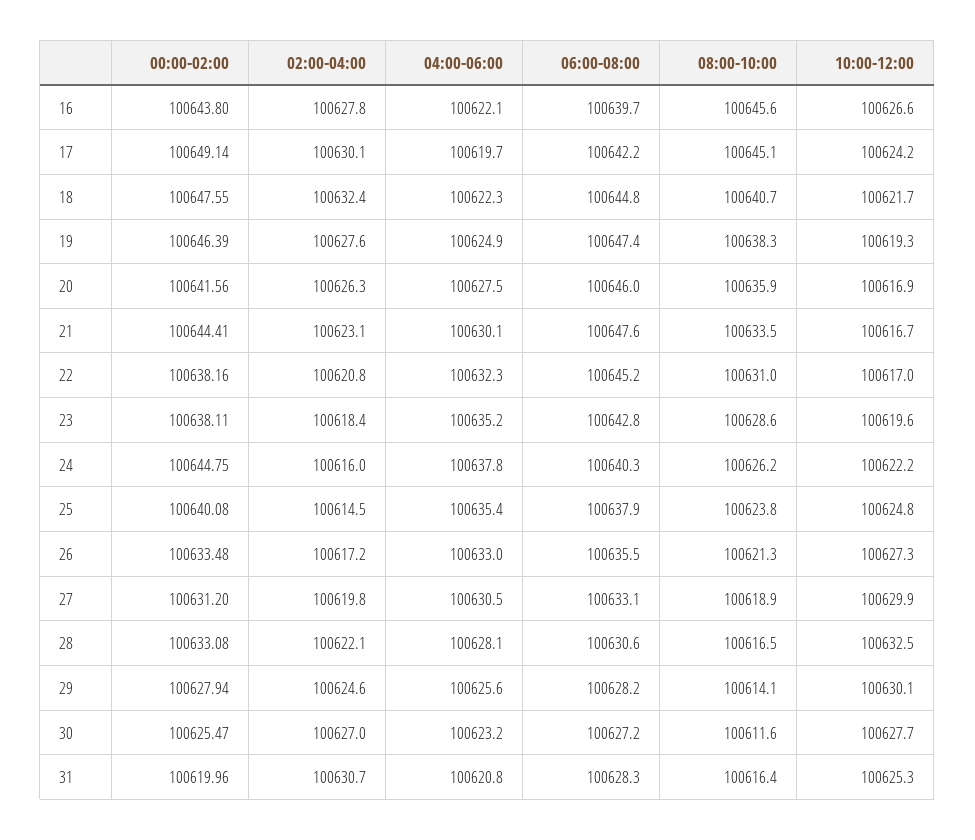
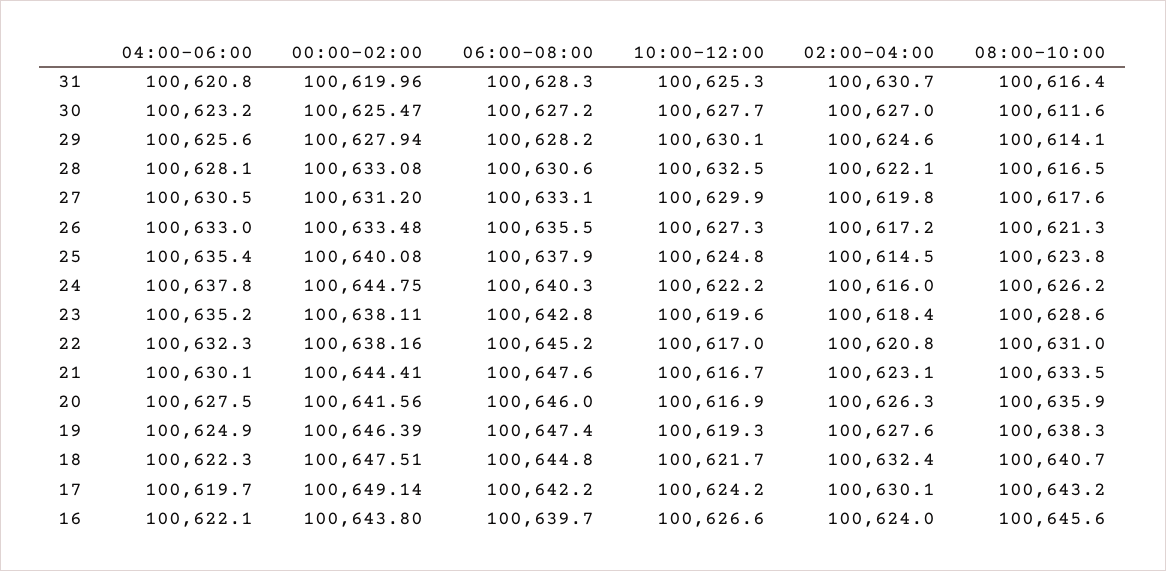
02:00-04:00, 16: 100627.8 -> 100624
08:00-10:00, 17: 100645.1 -> 100643.2
00:00-02:00, 18: 100647.55 -> 100647.51
08:00-10:00, 27: 100618.9 -> 100617.6

